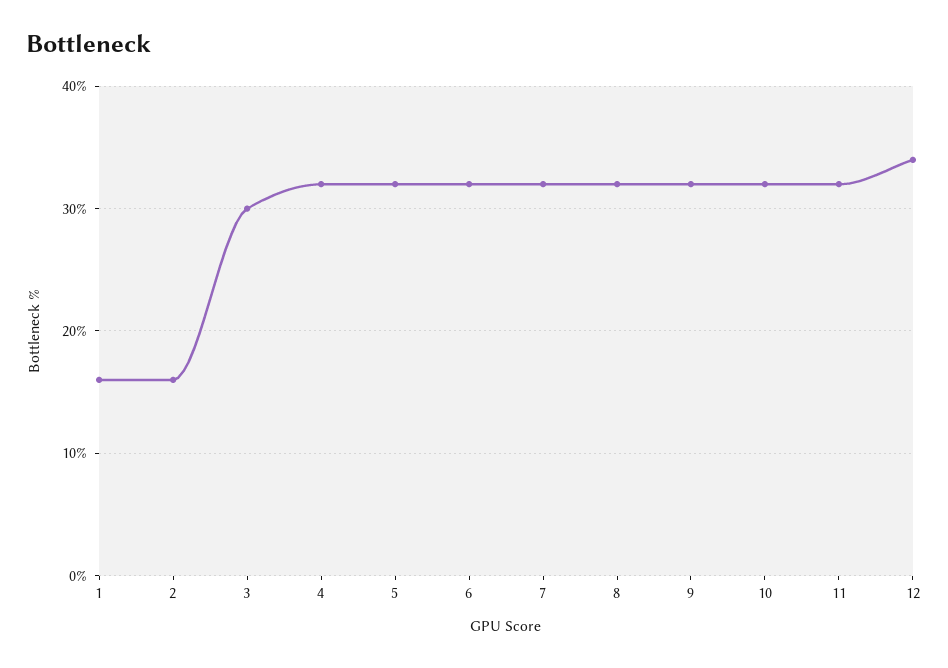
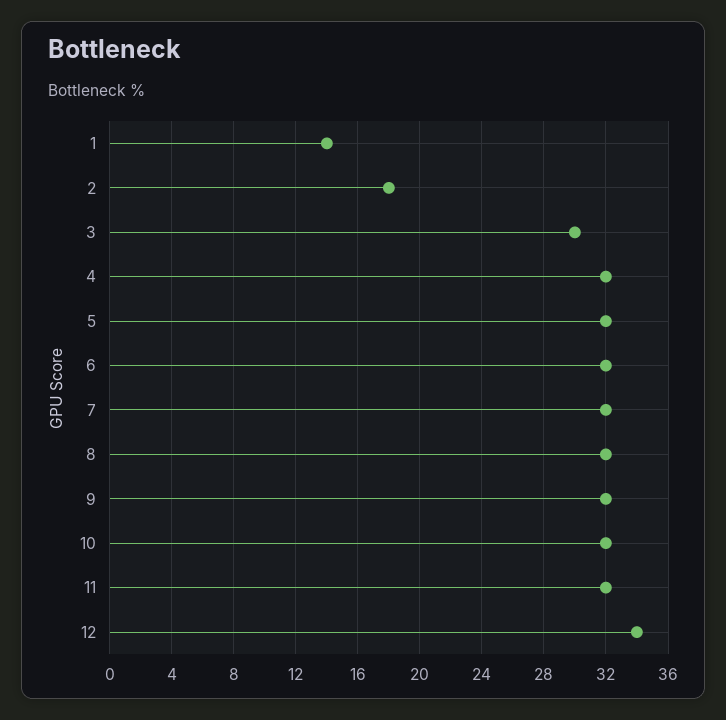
1: 16 -> 14
2: 16 -> 18

